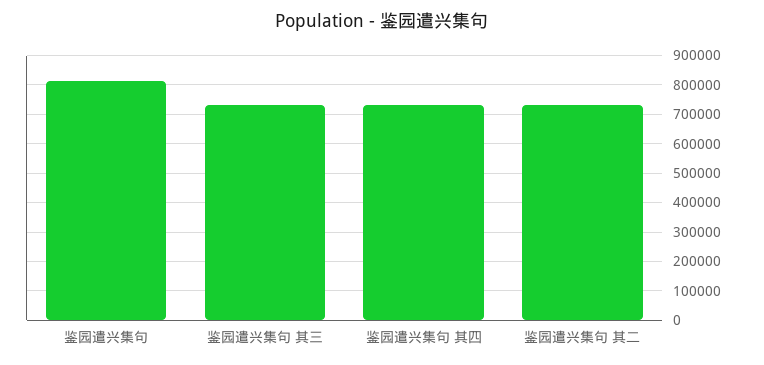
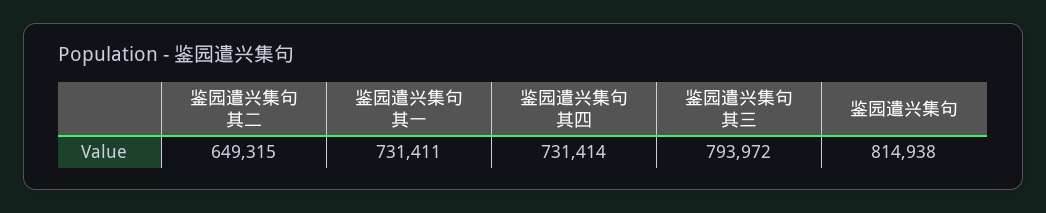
鉴园遣兴集句 其三: 725000 -> 793972
鉴园遣兴集句 其二: 725000 -> 649315
鉴园遣兴集句 其一: none -> 731411

